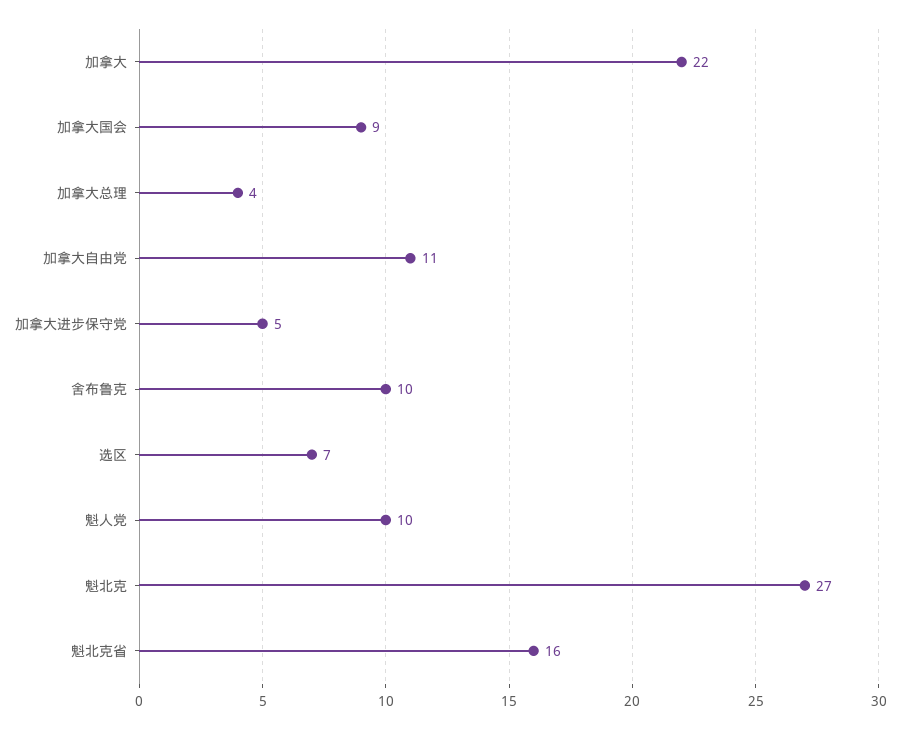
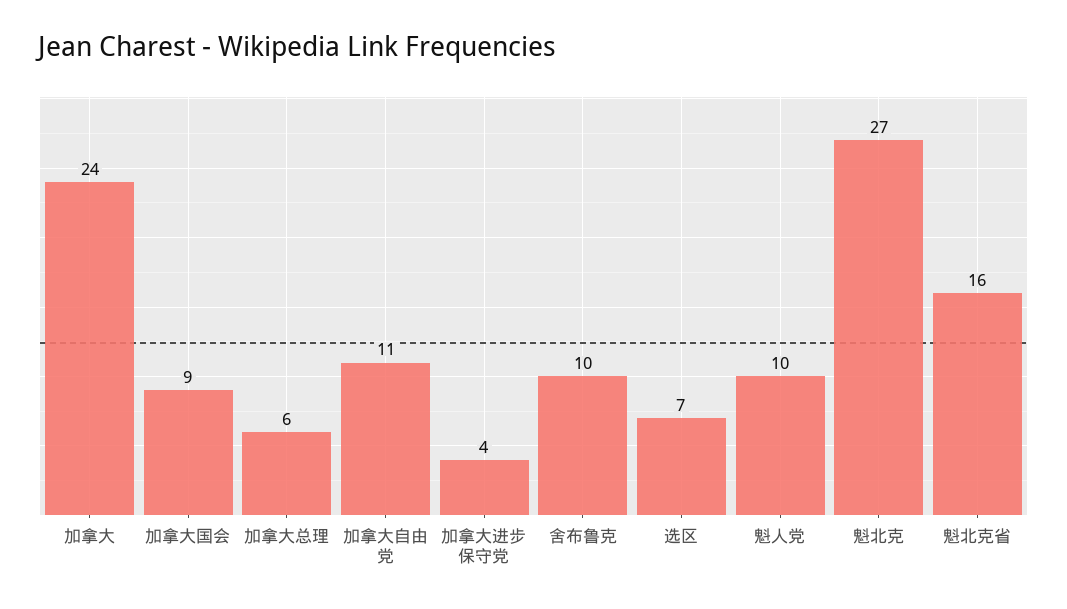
加拿大: 22 -> 24
加拿大总理: 4 -> 6
加拿大进步保守党: 5 -> 4

